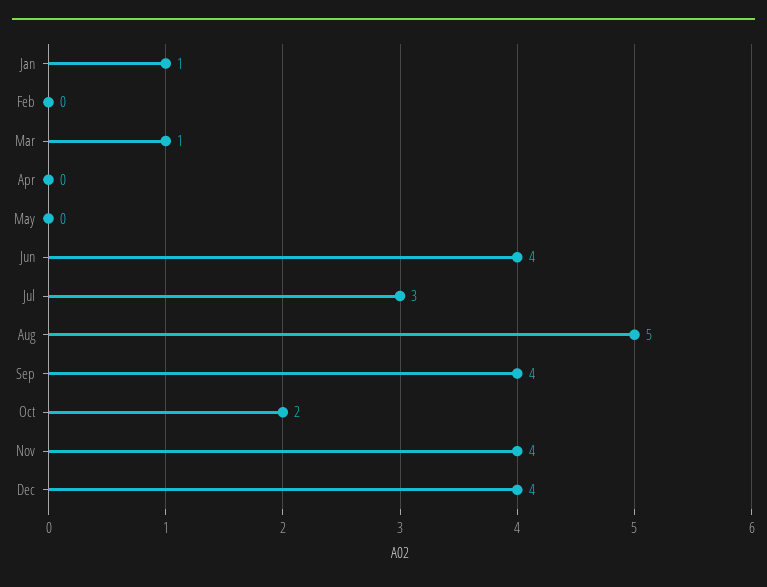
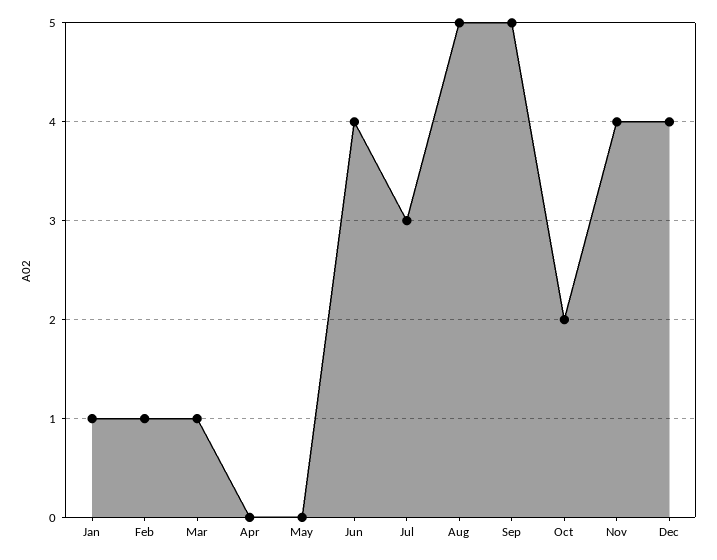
Feb: 0 -> 1
Sep: 4 -> 5

